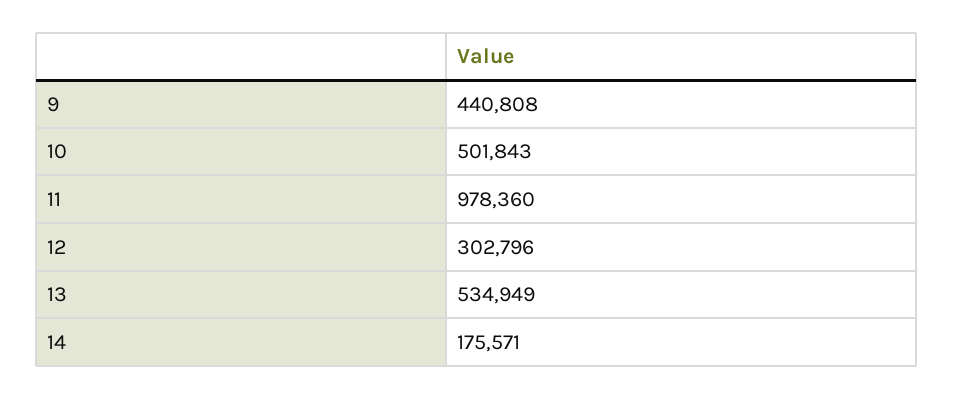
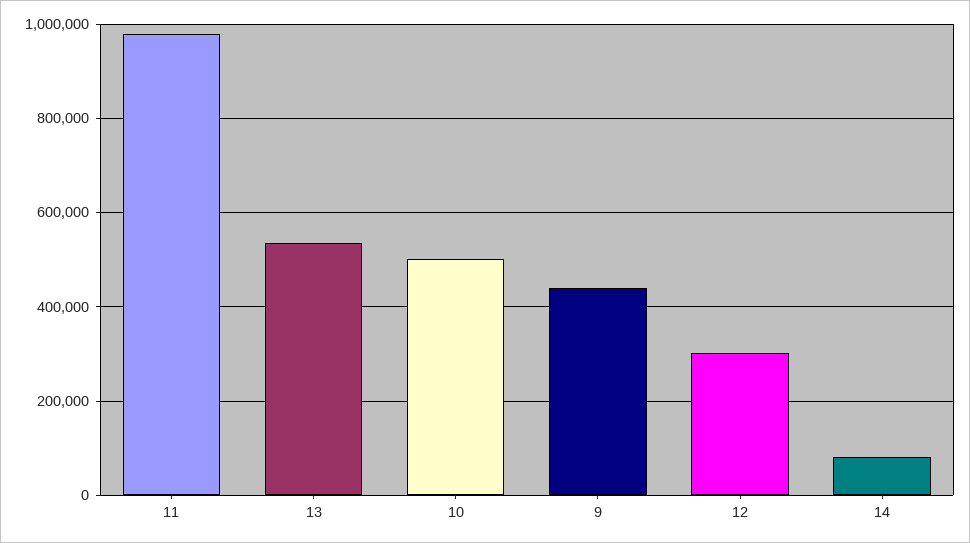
14: 175571 -> 80000

